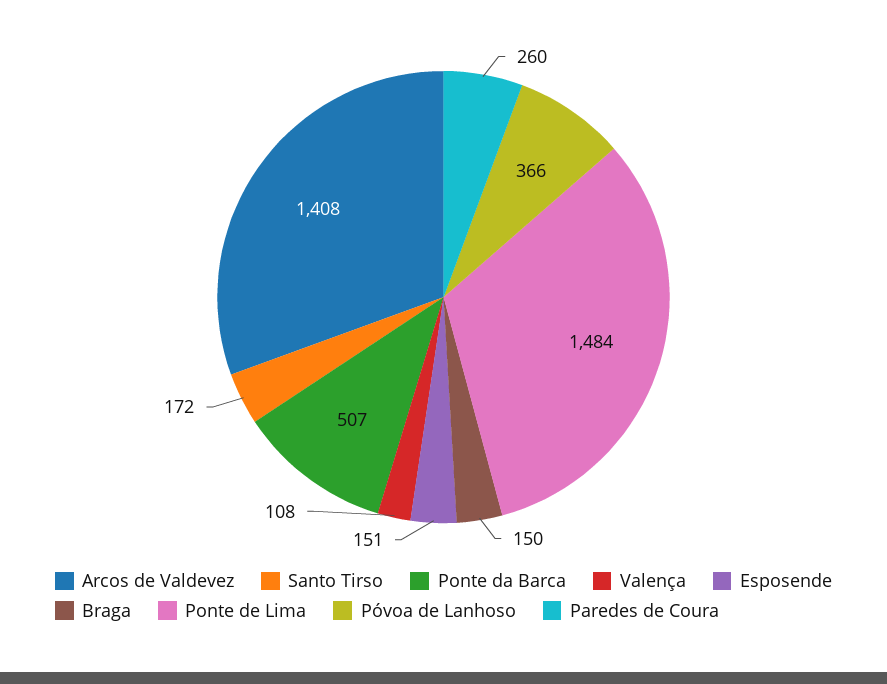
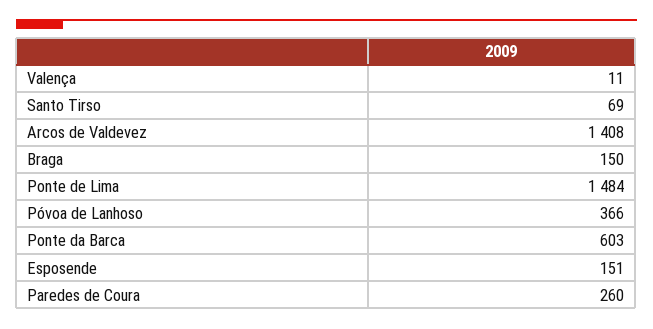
Santo Tirso: 172 -> 69
Ponte da Barca: 507 -> 603
Valença: 108 -> 11

